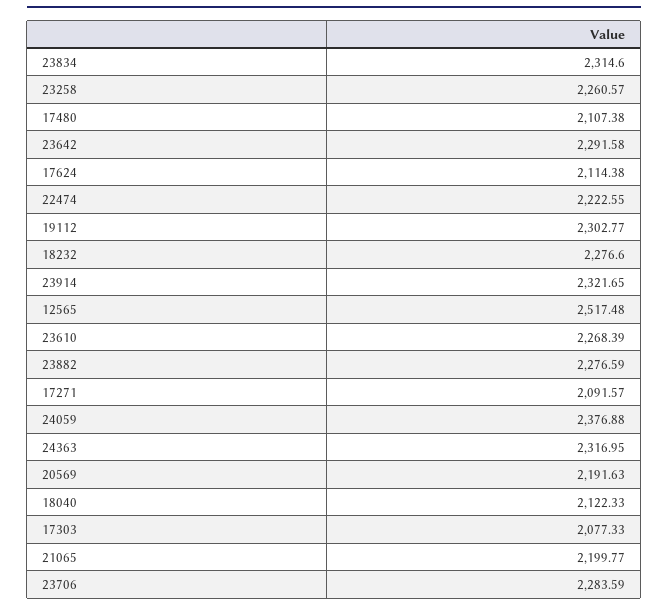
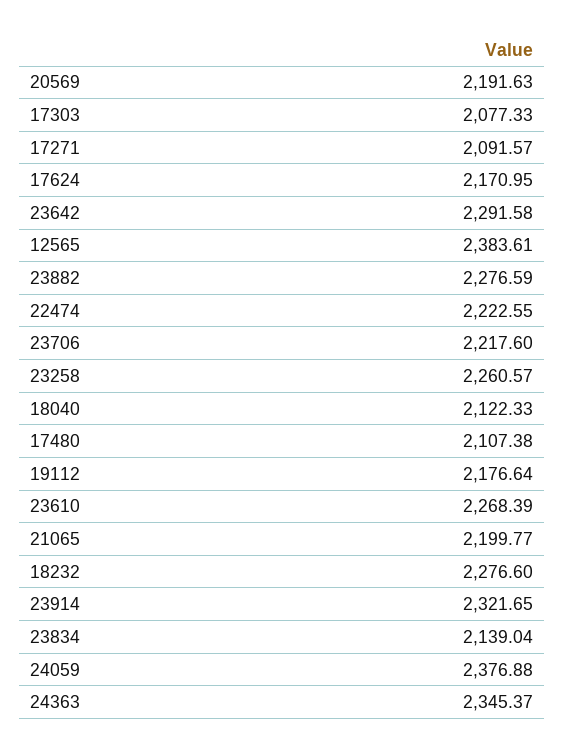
23834: 2314.6 -> 2139.04
17624: 2114.38 -> 2170.95
19112: 2302.77 -> 2176.64
12565: 2517.48 -> 2383.61
24363: 2316.95 -> 2345.37
23706: 2283.59 -> 2217.6

